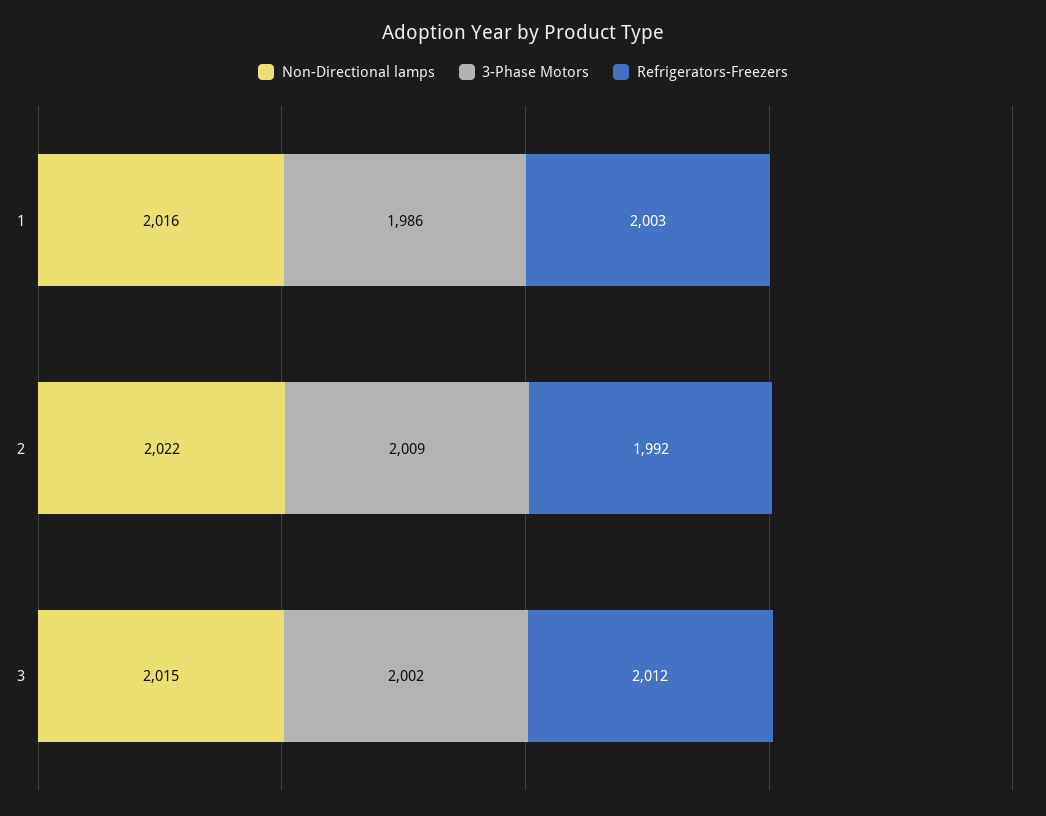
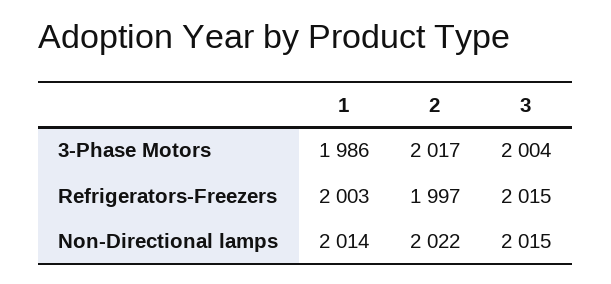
Non-Directional lamps, 1: 2016 -> 2014
3-Phase Motors, 2: 2009 -> 2017
Refrigerators-Freezers, 2: 1992 -> 1997
3-Phase Motors, 3: 2002 -> 2004
Refrigerators-Freezers, 3: 2012 -> 2015

